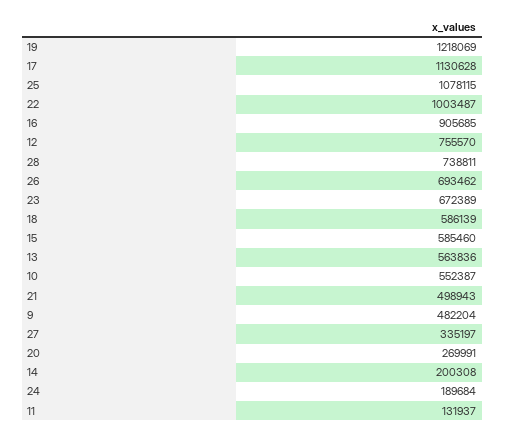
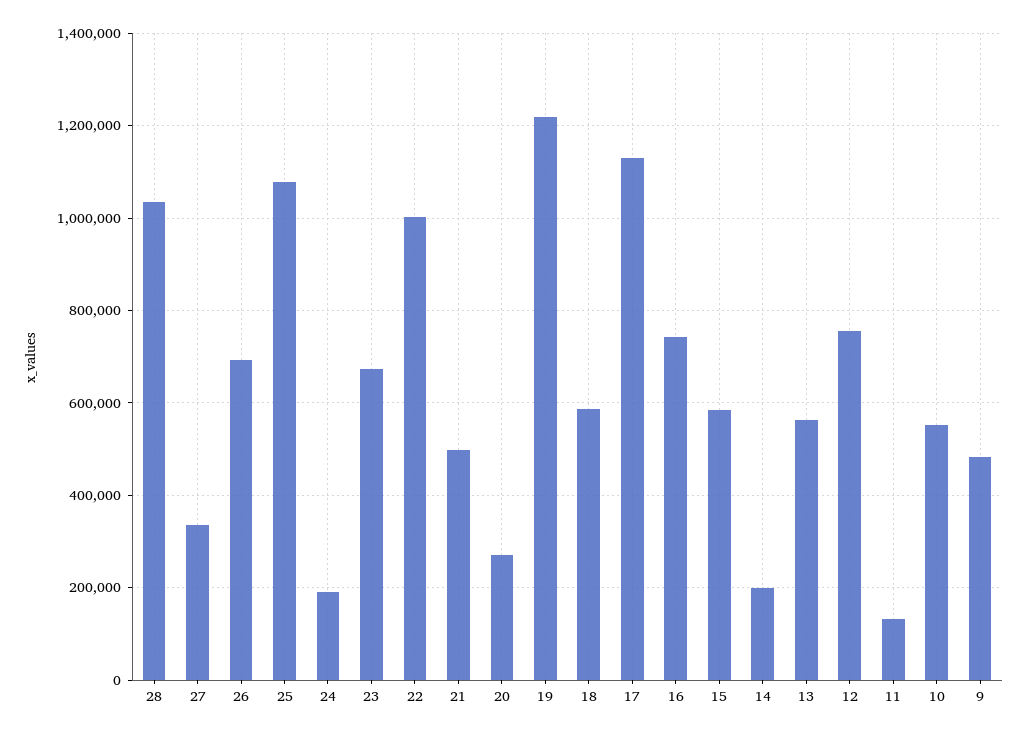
16: 905685 -> 740000
28: 738811 -> 1040000

